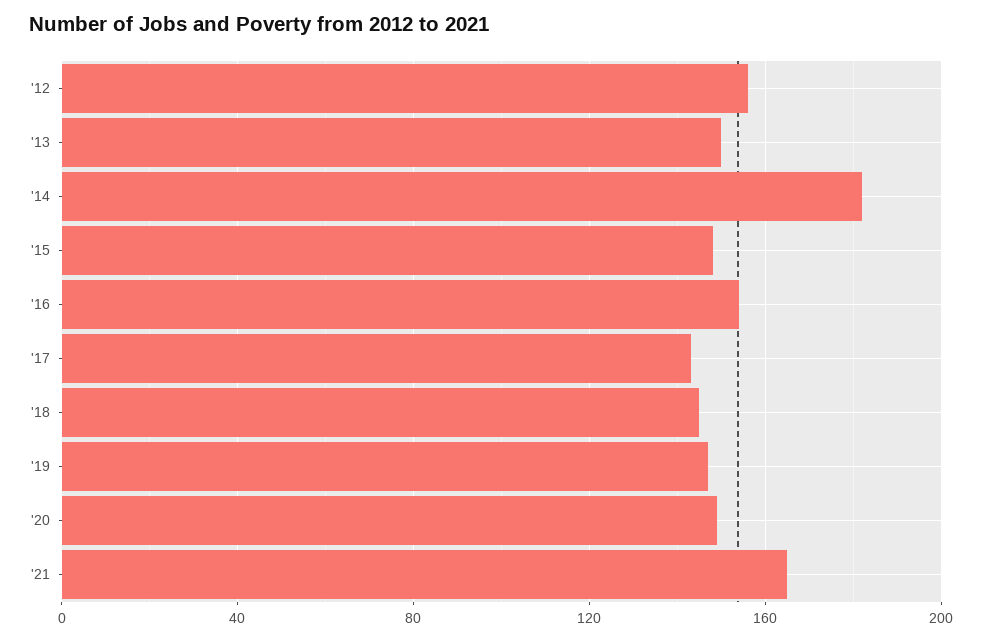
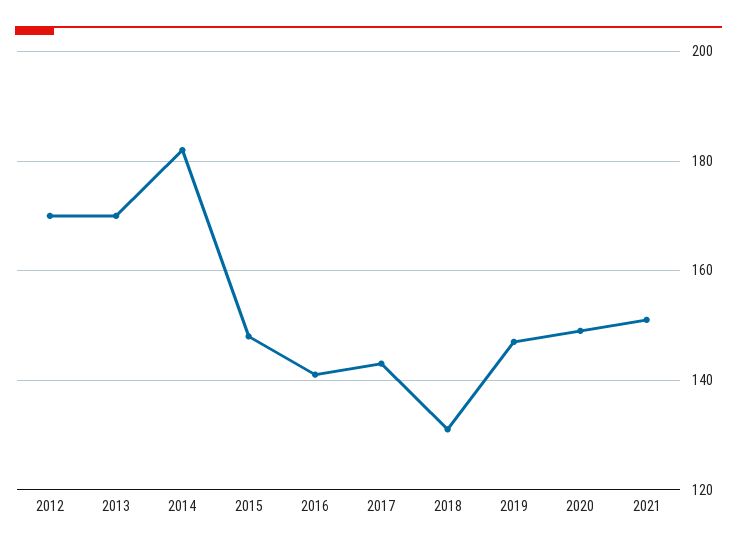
'12: 155 -> 170
'13: 150 -> 170
'16: 155 -> 140
'18: 145 -> 130
'21: 165 -> 150

